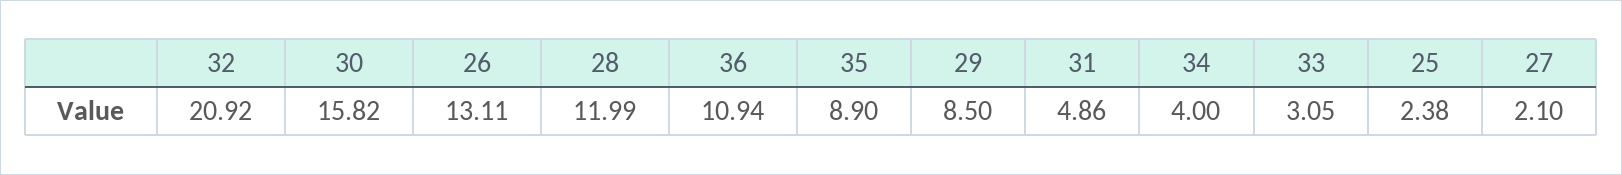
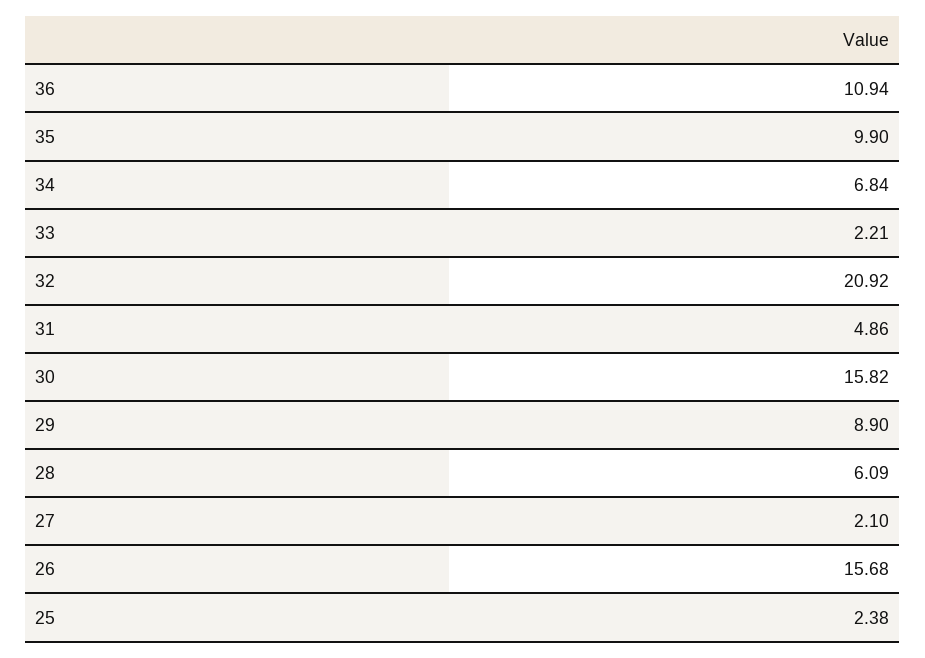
26: 13.11 -> 15.68
28: 11.99 -> 6.09
35: 8.9 -> 9.9
29: 8.5 -> 8.9
34: 4 -> 6.84
33: 3.05 -> 2.21

